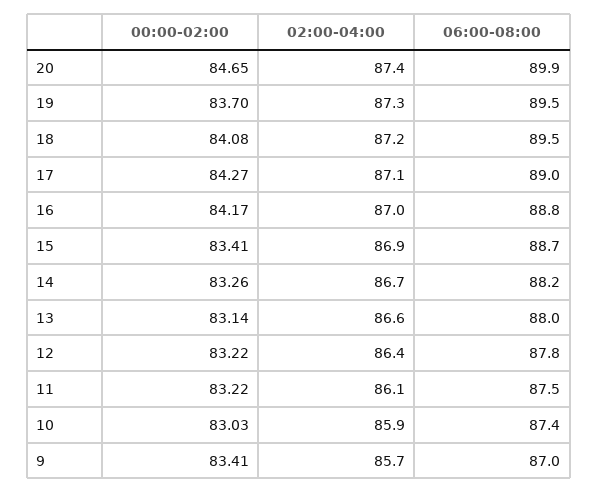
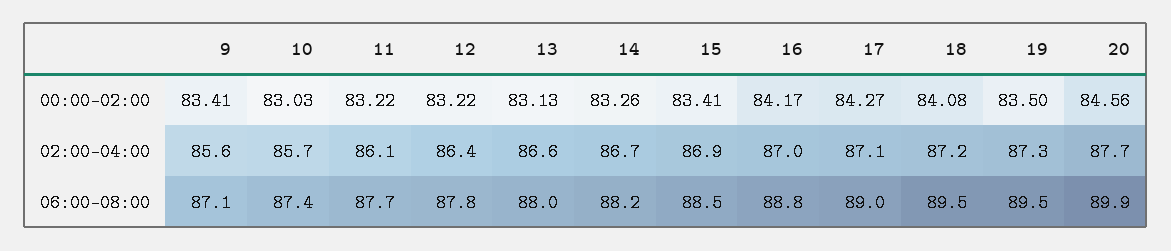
00:00-02:00, 20: 84.65 -> 84.56
02:00-04:00, 20: 87.4 -> 87.7
00:00-02:00, 19: 83.7 -> 83.5
06:00-08:00, 15: 88.7 -> 88.5
00:00-02:00, 13: 83.14 -> 83.13
06:00-08:00, 11: 87.5 -> 87.7
02:00-04:00, 10: 85.9 -> 85.7
02:00-04:00, 9: 85.7 -> 85.6
06:00-08:00, 9: 87 -> 87.1

